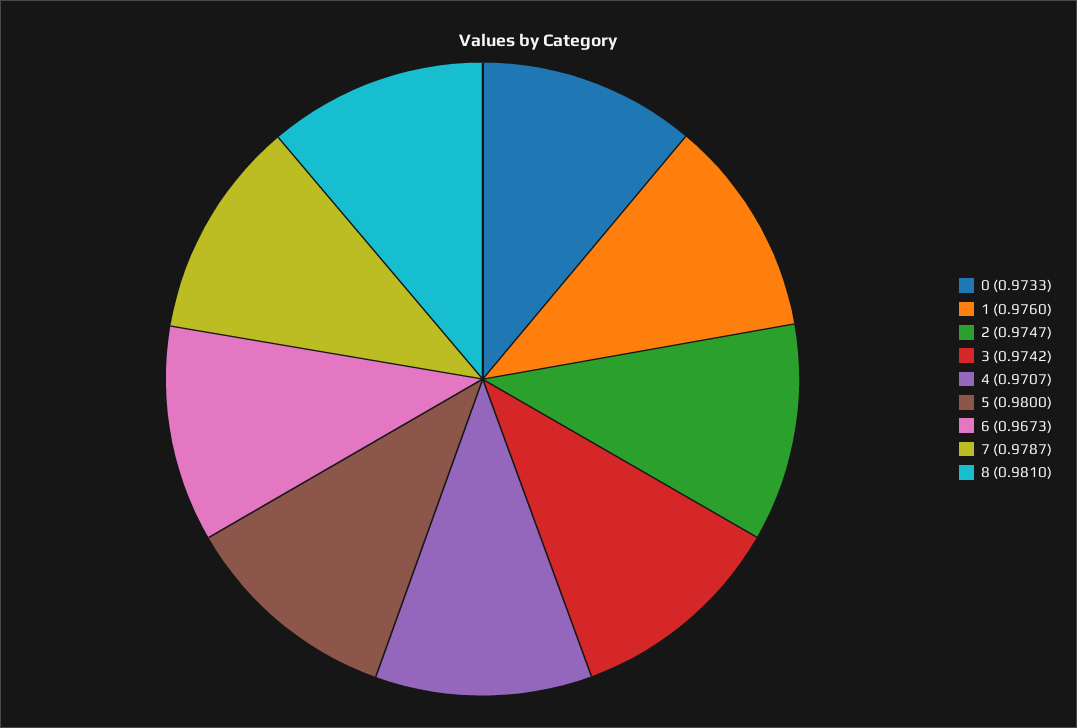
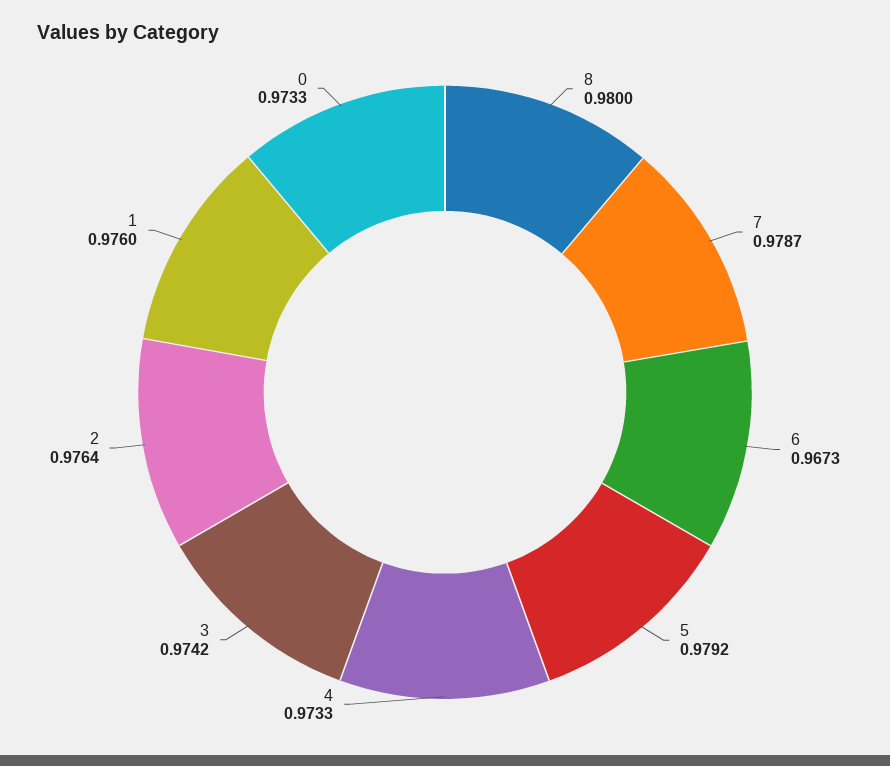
2: 0.9747 -> 0.9764
4: 0.9707 -> 0.9733
5: 0.98 -> 0.9792
8: 0.981 -> 0.98

